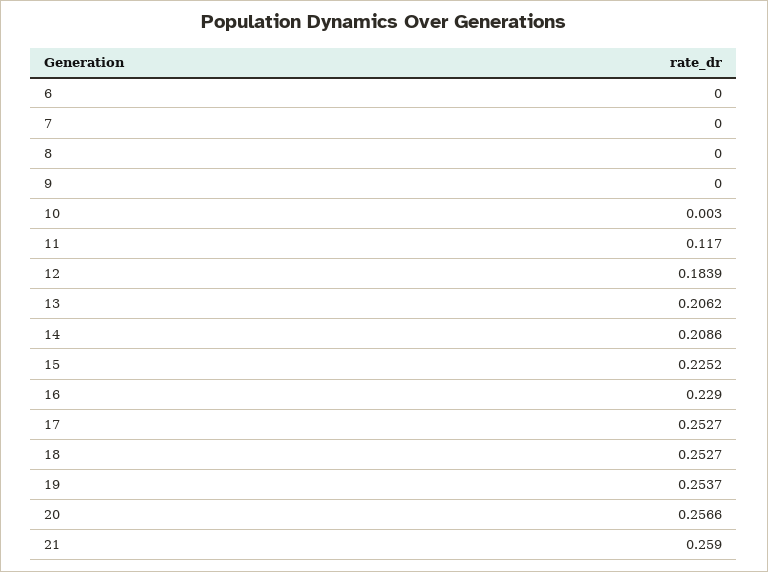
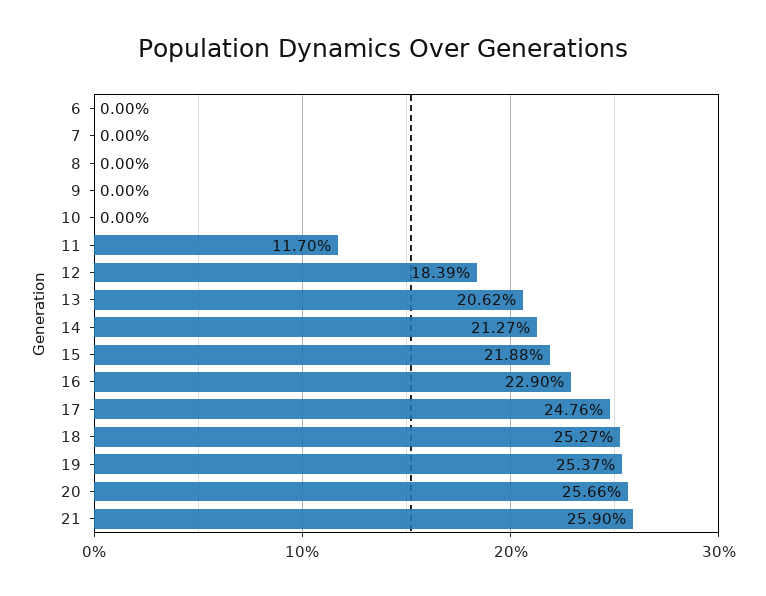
10: 0.003 -> 0
14: 0.2086 -> 0.2127
15: 0.2252 -> 0.2188
17: 0.2527 -> 0.2476

